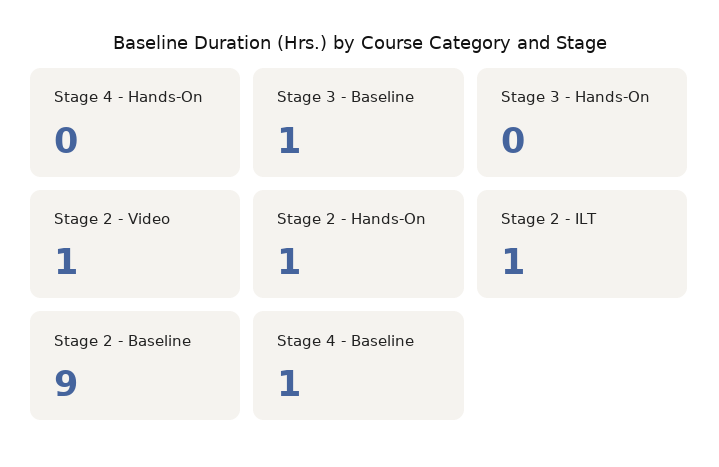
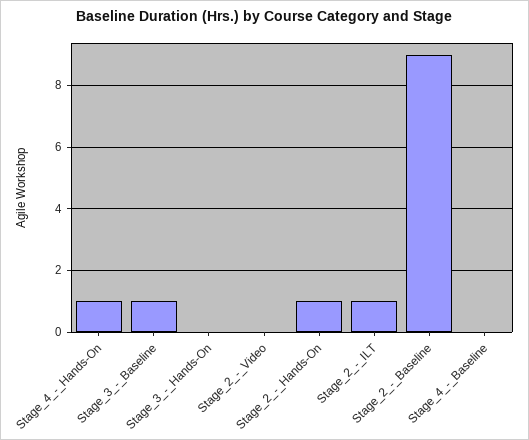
Stage 4 - Hands-On: 0 -> 1
Stage 2 - Video: 1 -> 0
Stage 4 - Baseline: 1 -> 0

